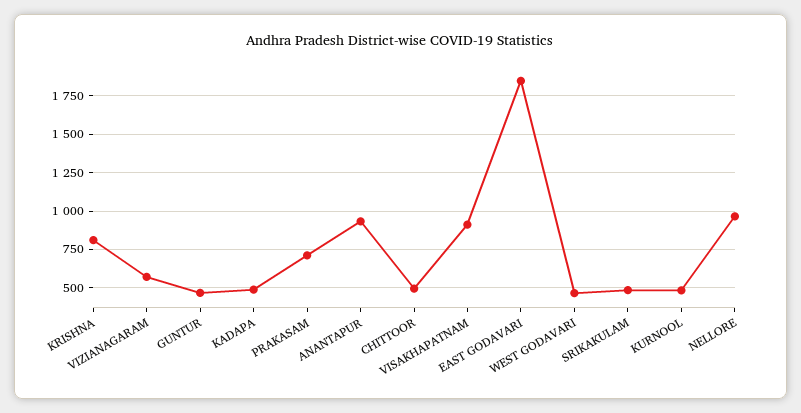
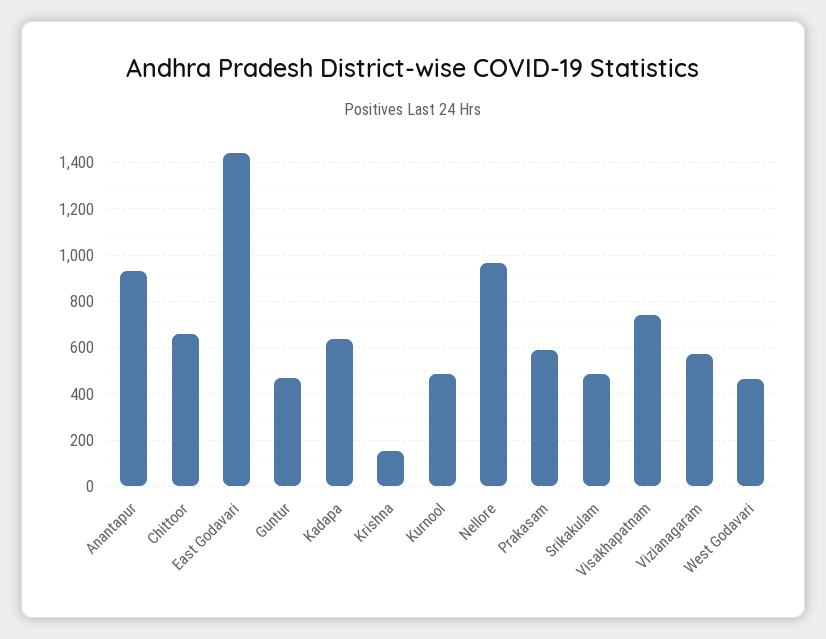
KRISHNA: 800 -> 150
KADAPA: 500 -> 650
PRAKASAM: 700 -> 600
CHITTOOR: 500 -> 650
VISAKHAPATNAM: 900 -> 750
EAST GODAVARI: 1850 -> 1450

